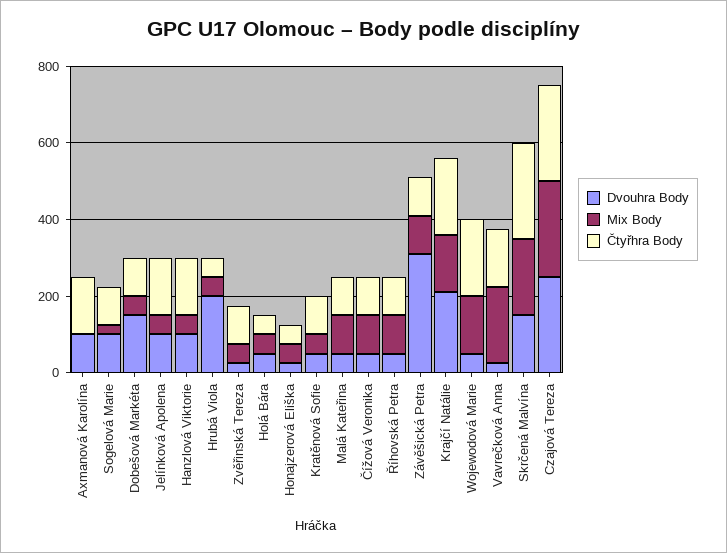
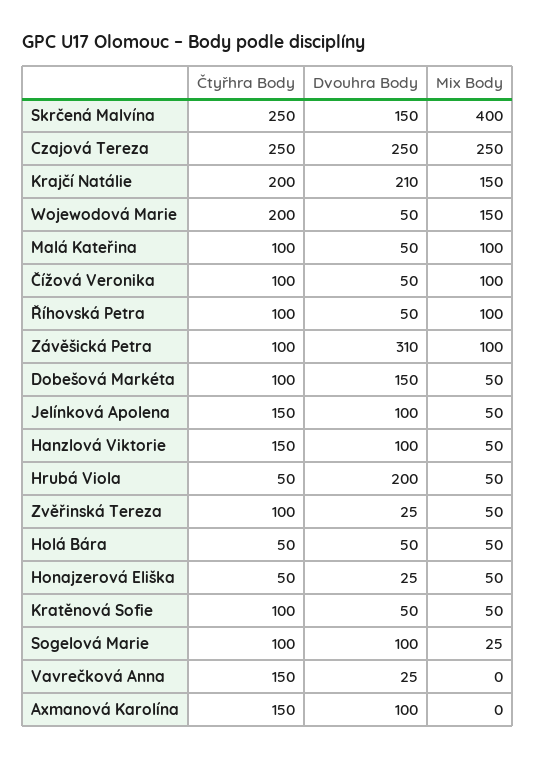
Mix Body, Vavrečková Anna: 200 -> 0
Mix Body, Skrčená Malvína: 200 -> 400

